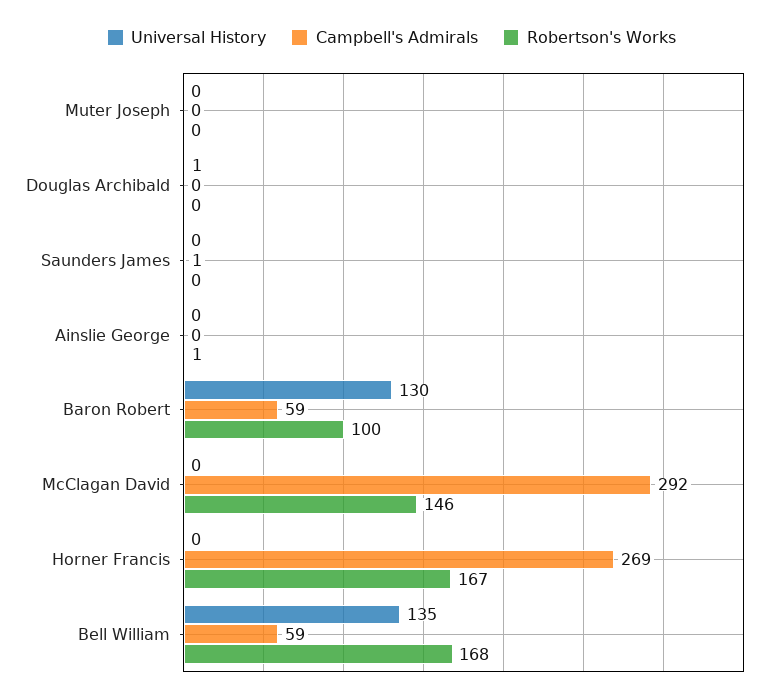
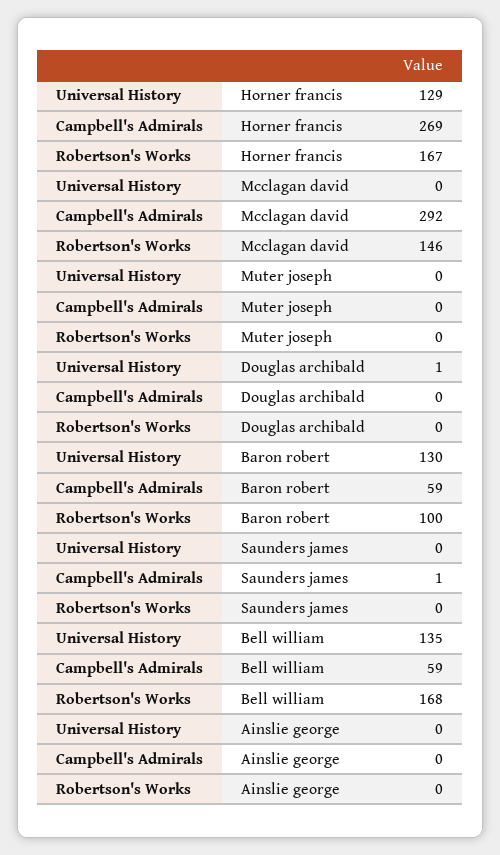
Robertson's Works, Ainslie George: 1 -> 0
Universal History, Horner Francis: 0 -> 129

